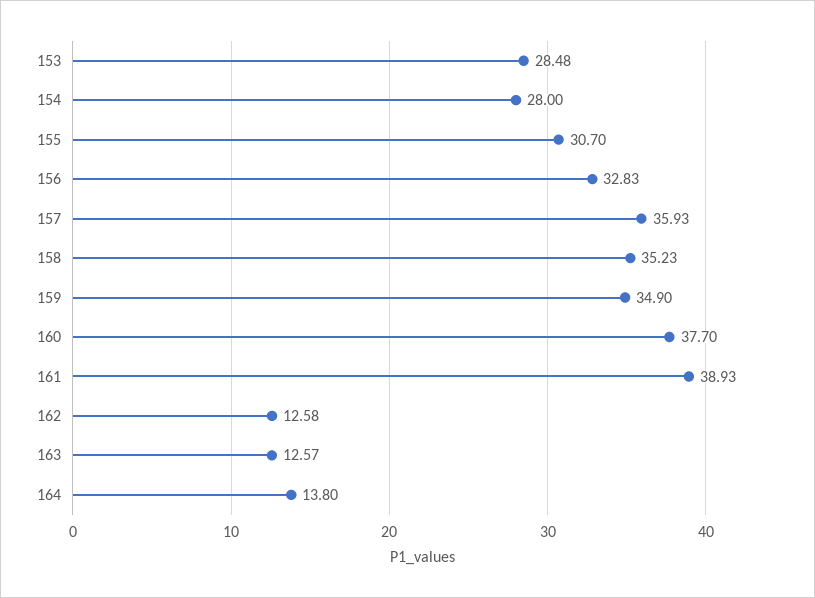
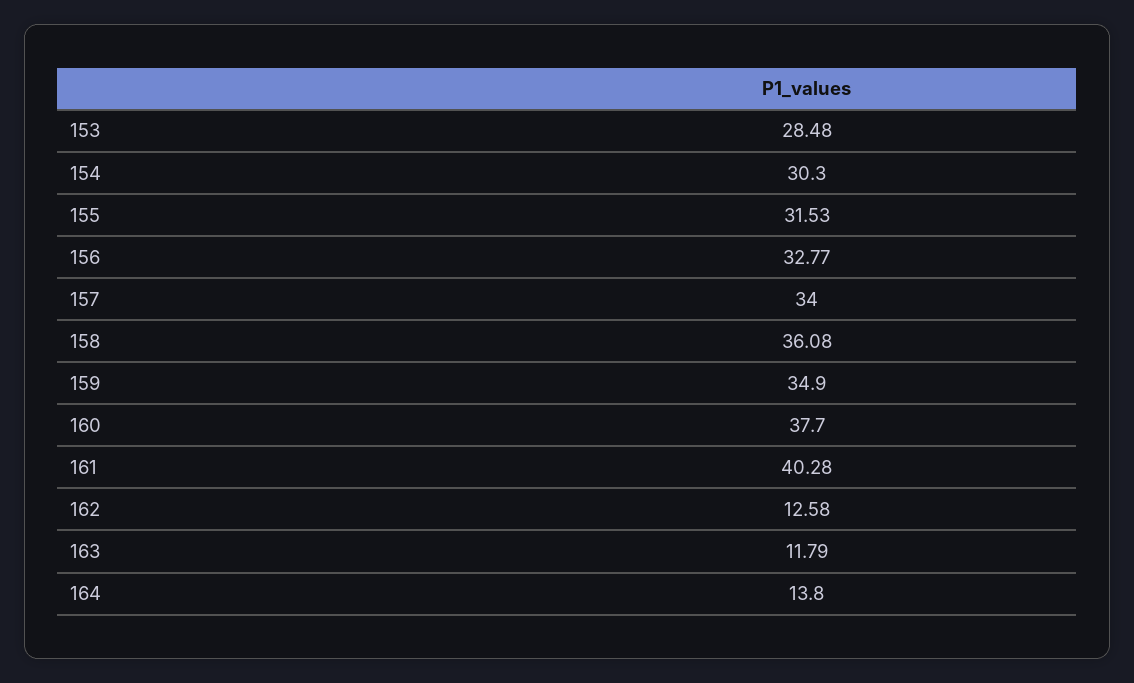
154: 28 -> 30.3
155: 30.7 -> 31.53
156: 32.83 -> 32.77
157: 35.93 -> 34
158: 35.23 -> 36.08
161: 38.93 -> 40.28
163: 12.57 -> 11.79

